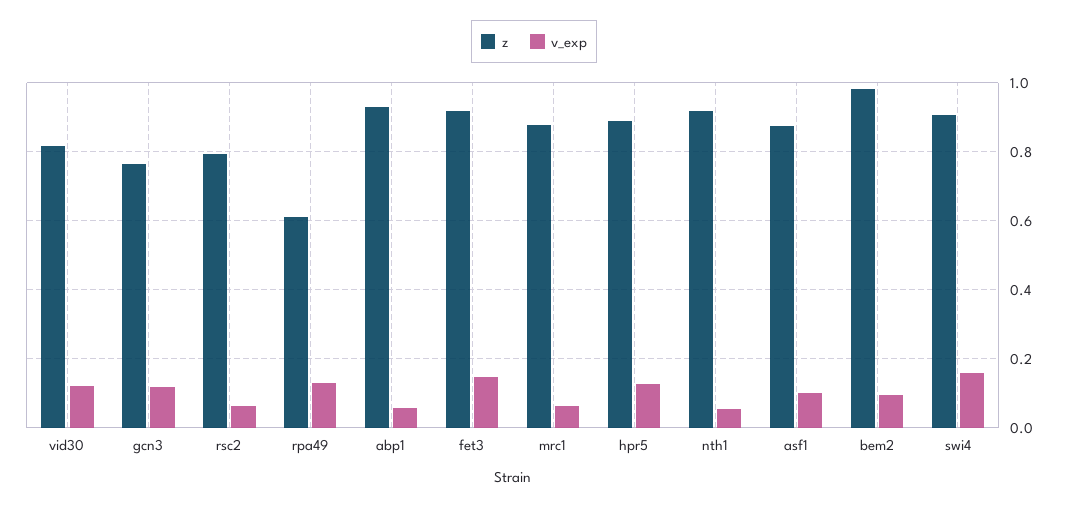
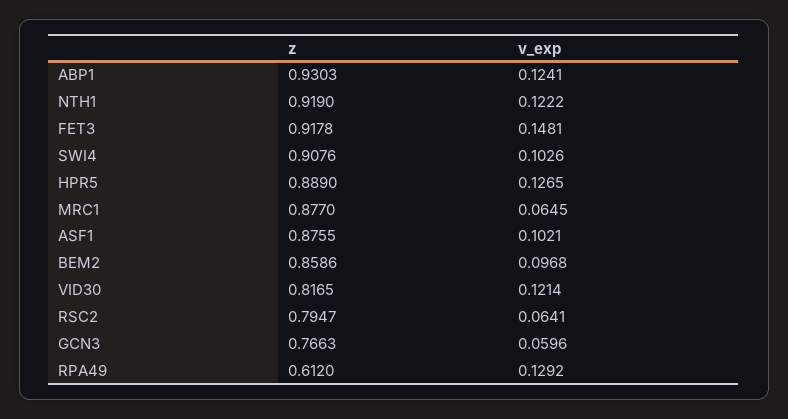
v_exp, gcn3: 0.12 -> 0.0596
v_exp, abp1: 0.06 -> 0.1241
v_exp, nth1: 0.06 -> 0.1222
z, bem2: 0.98 -> 0.8586
v_exp, swi4: 0.16 -> 0.1026

